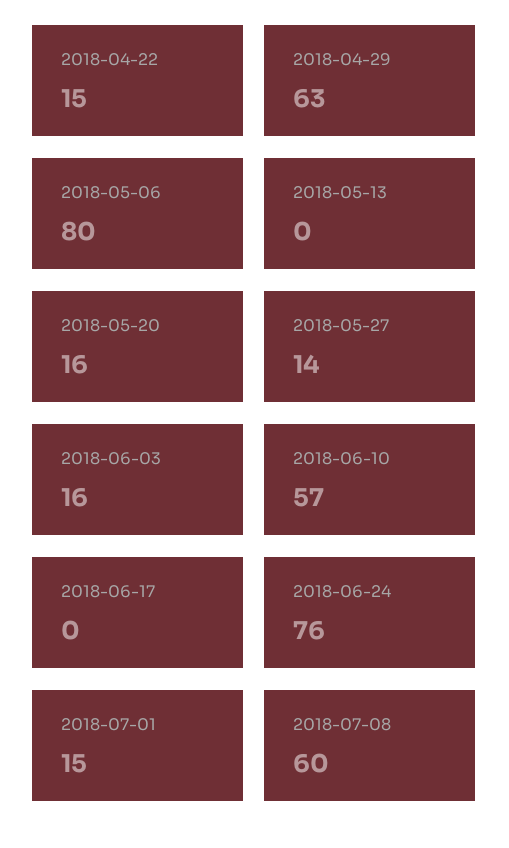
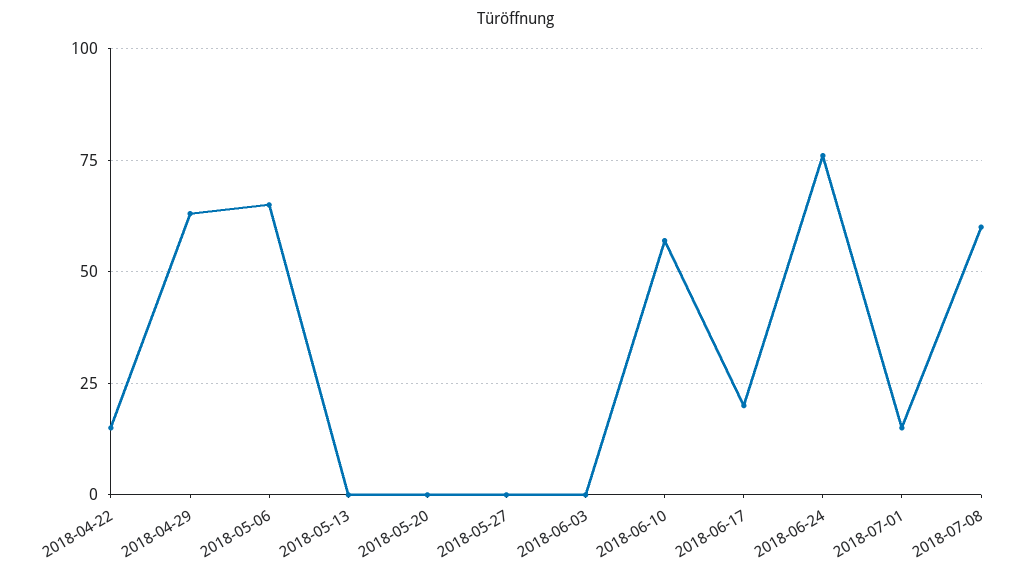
2018-05-06: 80 -> 65
2018-05-20: 16 -> 0
2018-05-27: 14 -> 0
2018-06-03: 16 -> 0
2018-06-17: 0 -> 20

